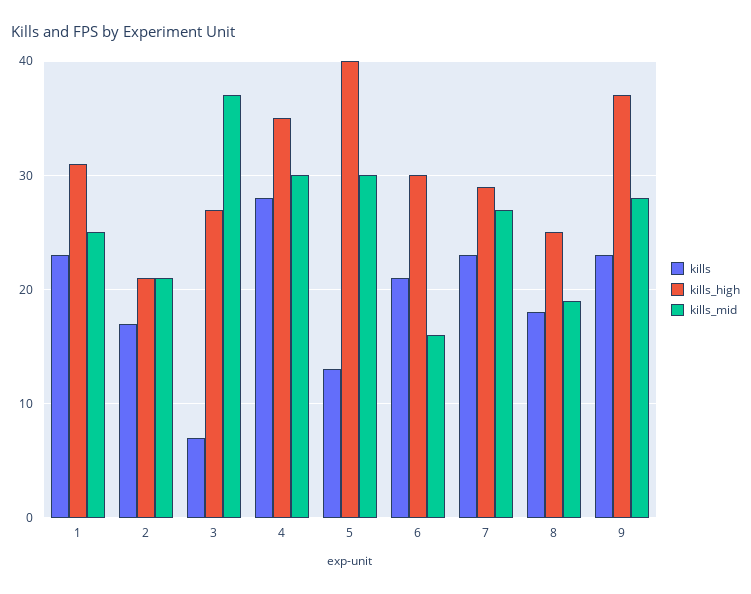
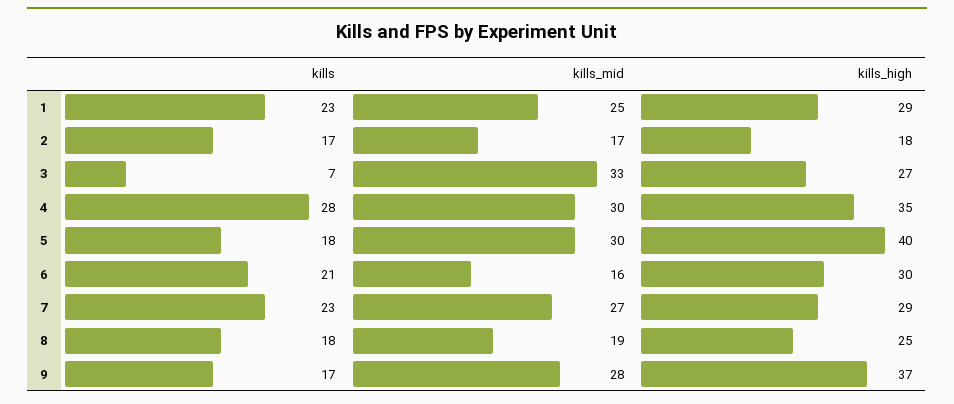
kills_high, 1: 31 -> 29
kills_high, 2: 21 -> 18
kills_mid, 2: 21 -> 17
kills_mid, 3: 37 -> 33
kills, 5: 13 -> 18
kills, 9: 23 -> 17

